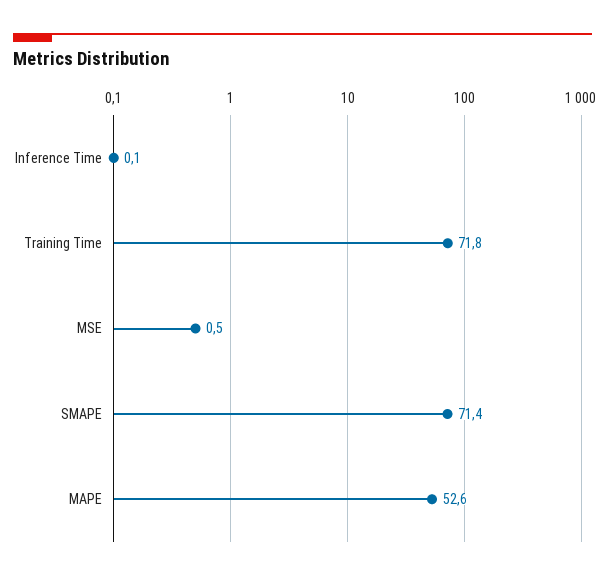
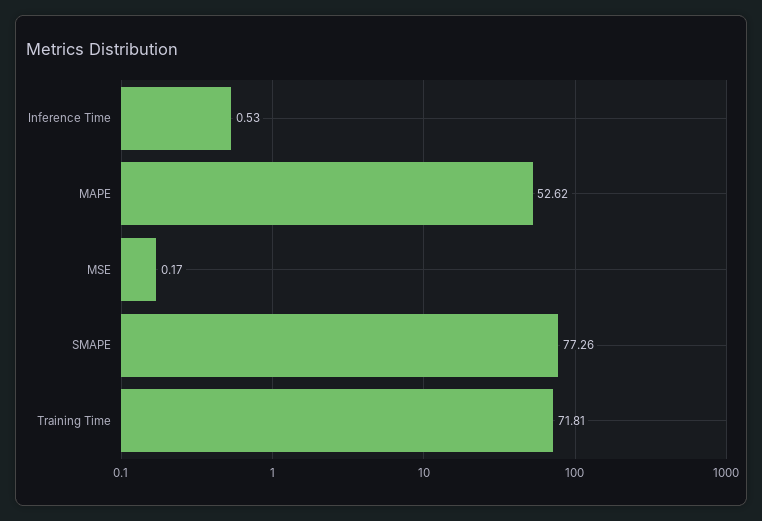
Inference Time: 0.1 -> 0.53
MSE: 0.5 -> 0.17
SMAPE: 71.4 -> 77.26

